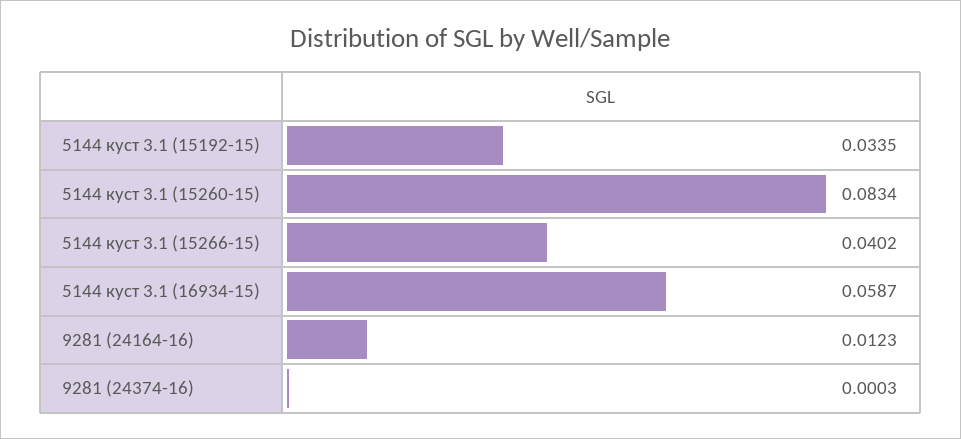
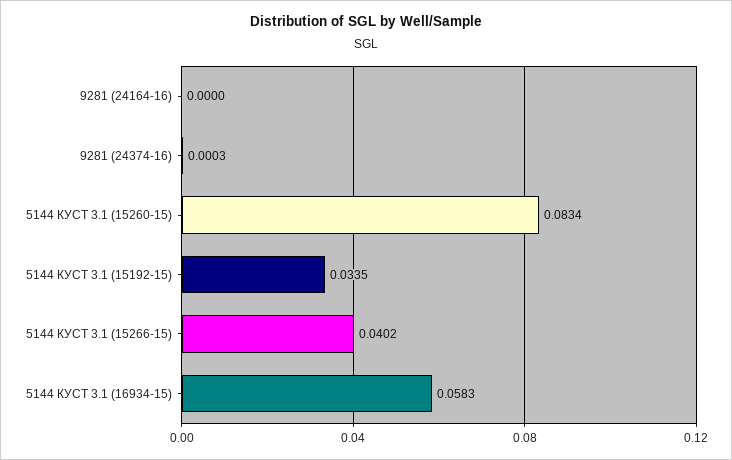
5144 куст 3.1 (16934-15): 0.0587 -> 0.0583
9281 (24164-16): 0.0123 -> 0

